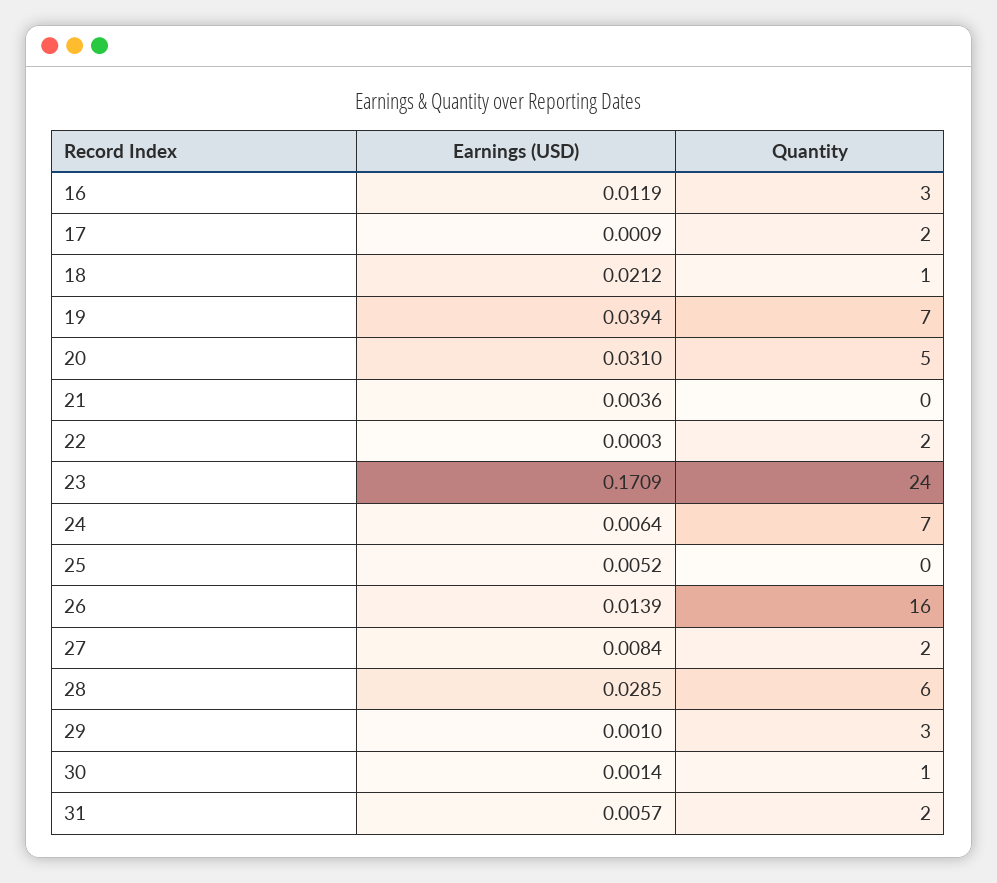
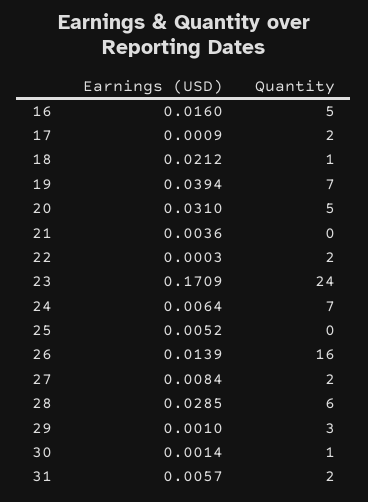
Earnings (USD), 16: 0.0119 -> 0.016
Quantity, 16: 3 -> 5

